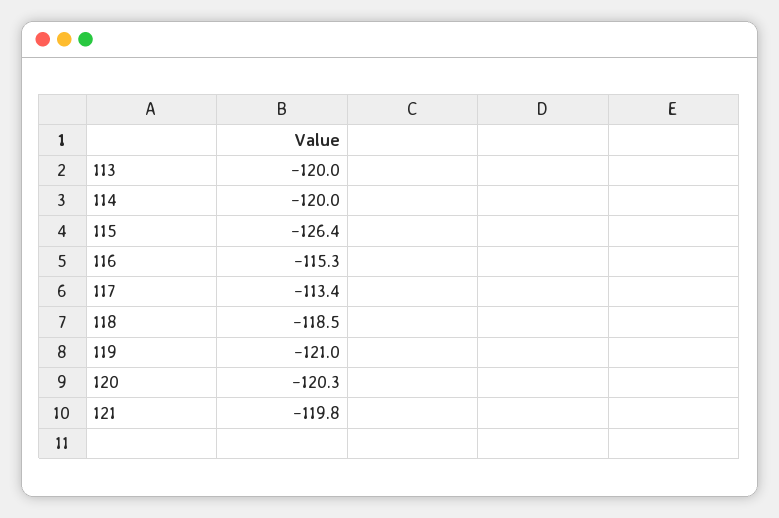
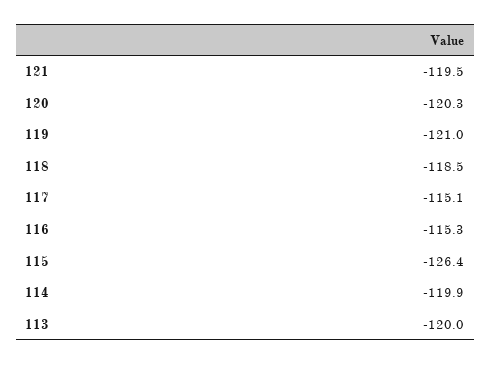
114: -120 -> -119.9
117: -113.4 -> -115.1
121: -119.8 -> -119.5

